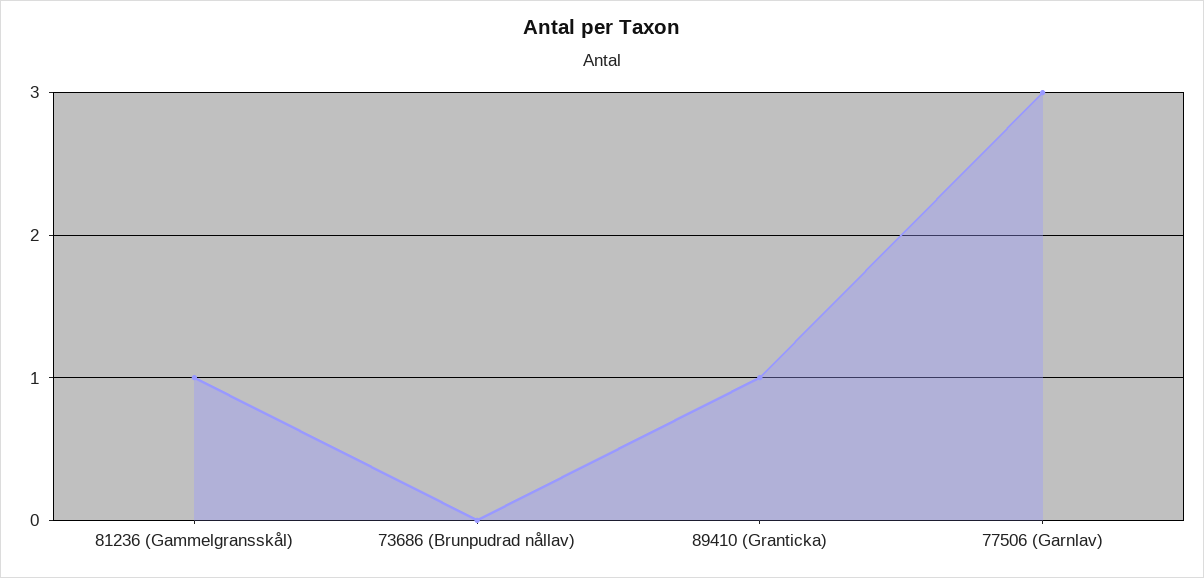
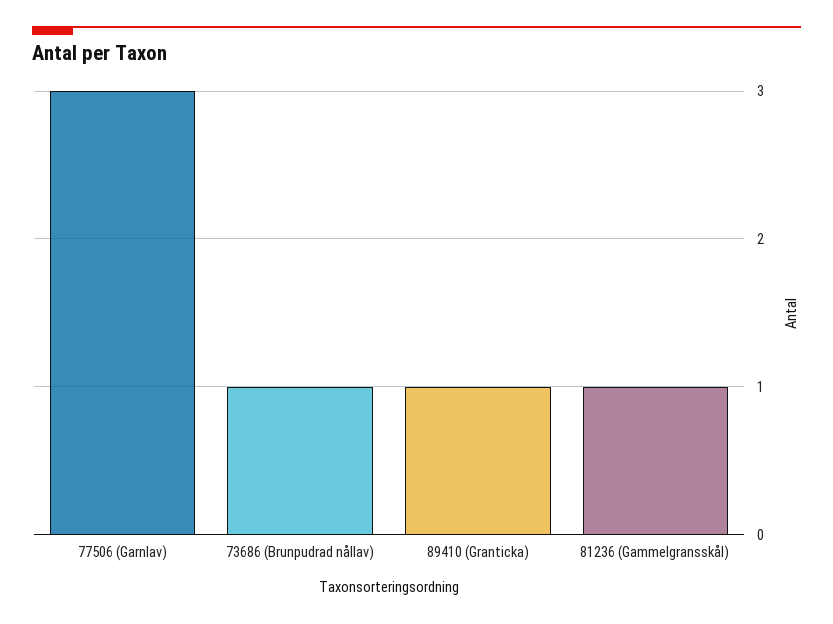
73686 (Brunpudrad nållav): 0 -> 1

